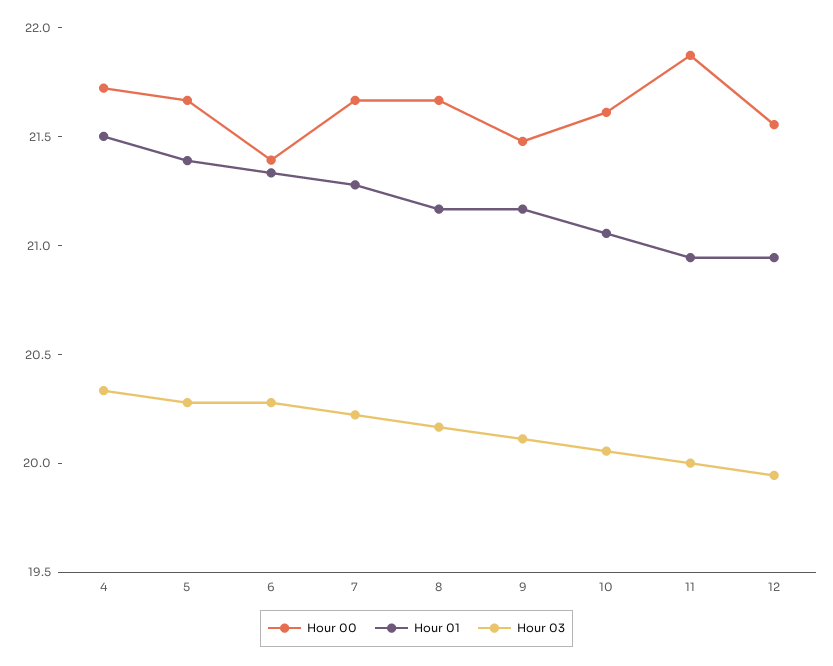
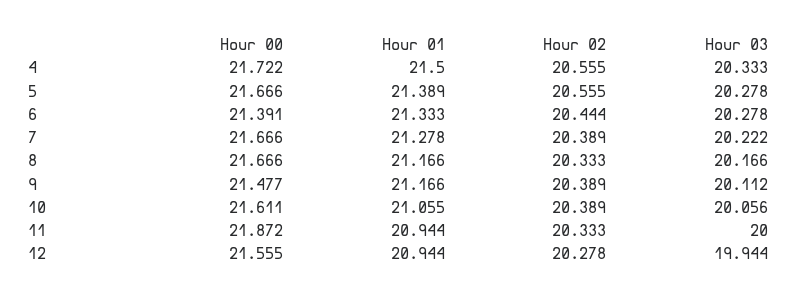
Hour 02, 4: none -> 20.555
Hour 02, 5: none -> 20.555
Hour 02, 6: none -> 20.444
Hour 02, 7: none -> 20.389
Hour 02, 8: none -> 20.333
Hour 02, 9: none -> 20.389
Hour 02, 10: none -> 20.389
Hour 02, 11: none -> 20.333
Hour 02, 12: none -> 20.278

